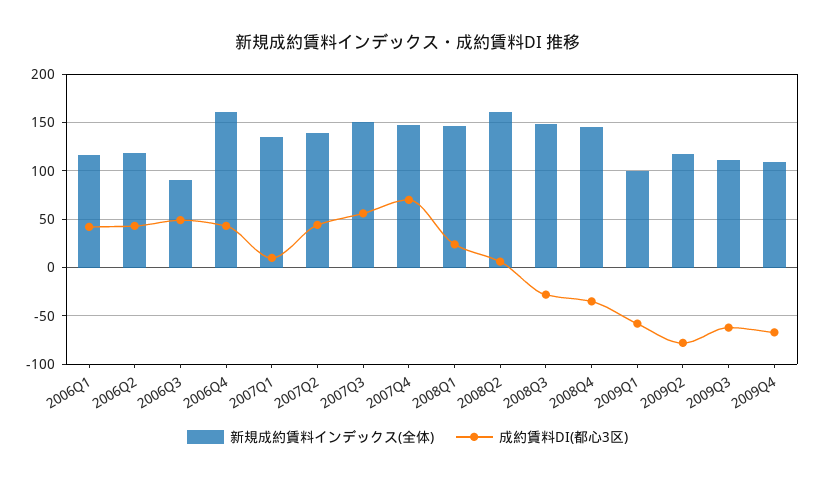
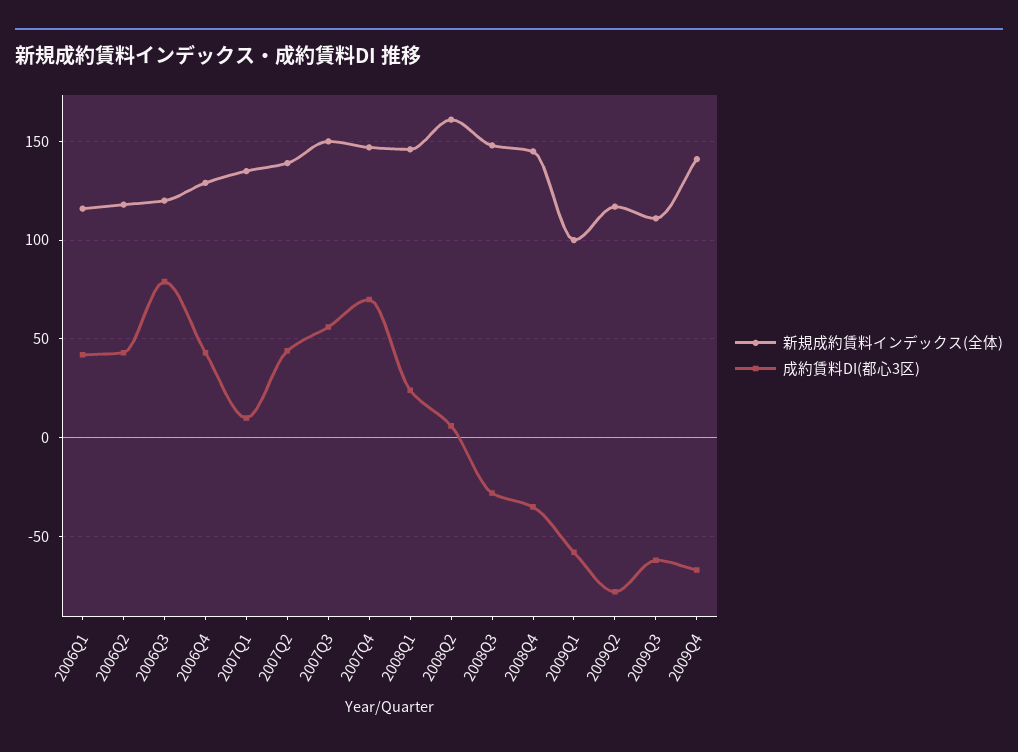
新規成約賃料インデックス(全体), 2006Q3: 90 -> 120
成約賃料DI(都心3区), 2006Q3: 50 -> 80
新規成約賃料インデックス(全体), 2006Q4: 160 -> 130
新規成約賃料インデックス(全体), 2009Q4: 110 -> 140

